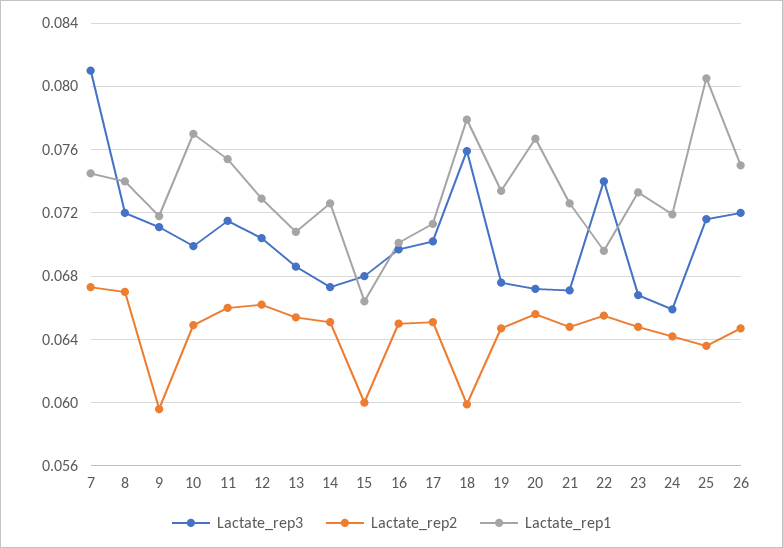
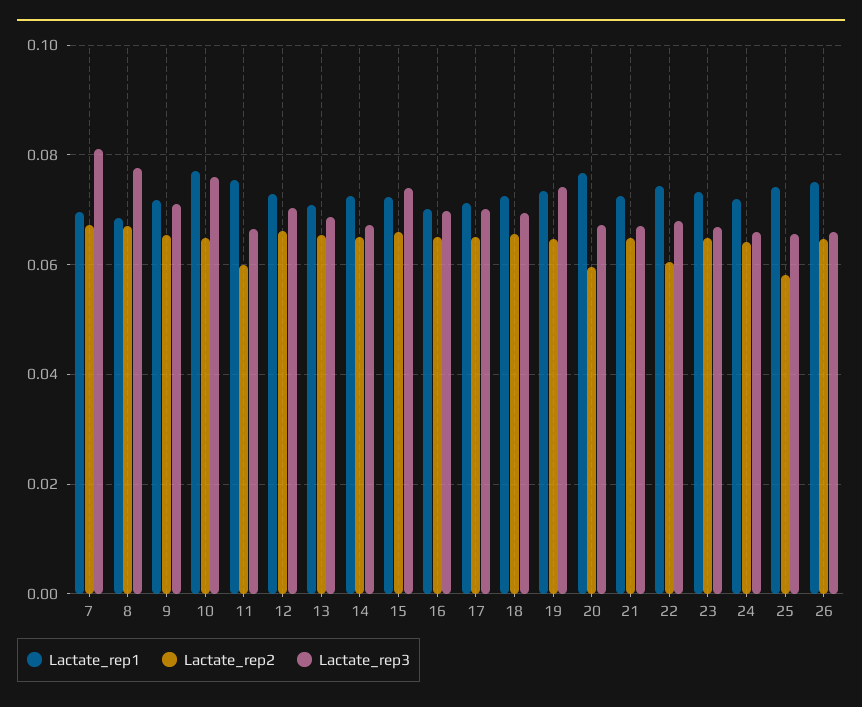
Lactate_rep1, 7: 0.0745 -> 0.07
Lactate_rep3, 8: 0.072 -> 0.078
Lactate_rep1, 8: 0.074 -> 0.068
Lactate_rep2, 9: 0.0595 -> 0.066
Lactate_rep3, 10: 0.07 -> 0.076
Lactate_rep3, 11: 0.0715 -> 0.066
Lactate_rep2, 11: 0.066 -> 0.06
Lactate_rep3, 15: 0.068 -> 0.074
Lactate_rep2, 15: 0.06 -> 0.066
Lactate_rep1, 15: 0.0665 -> 0.072
Lactate_rep3, 18: 0.076 -> 0.07
Lactate_rep2, 18: 0.06 -> 0.066
Lactate_rep1, 18: 0.078 -> 0.072
Lactate_rep3, 19: 0.0675 -> 0.074
Lactate_rep2, 20: 0.0655 -> 0.06
Lactate_rep3, 22: 0.074 -> 0.068
Lactate_rep2, 22: 0.0655 -> 0.06
Lactate_rep1, 22: 0.0695 -> 0.074
Lactate_rep3, 25: 0.0715 -> 0.066
Lactate_rep2, 25: 0.0635 -> 0.058
Lactate_rep1, 25: 0.0805 -> 0.074
Lactate_rep3, 26: 0.072 -> 0.066

